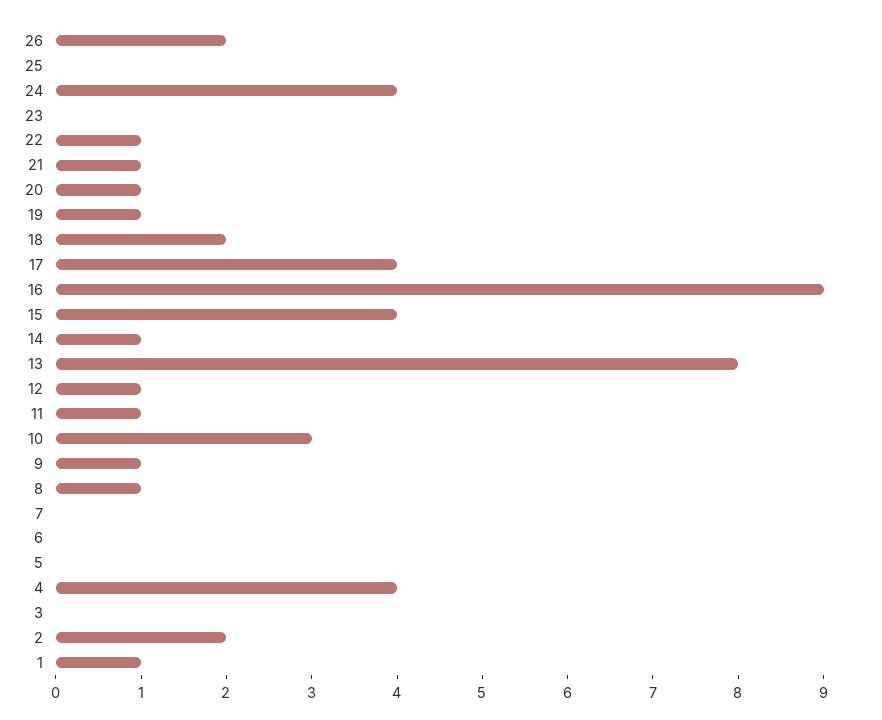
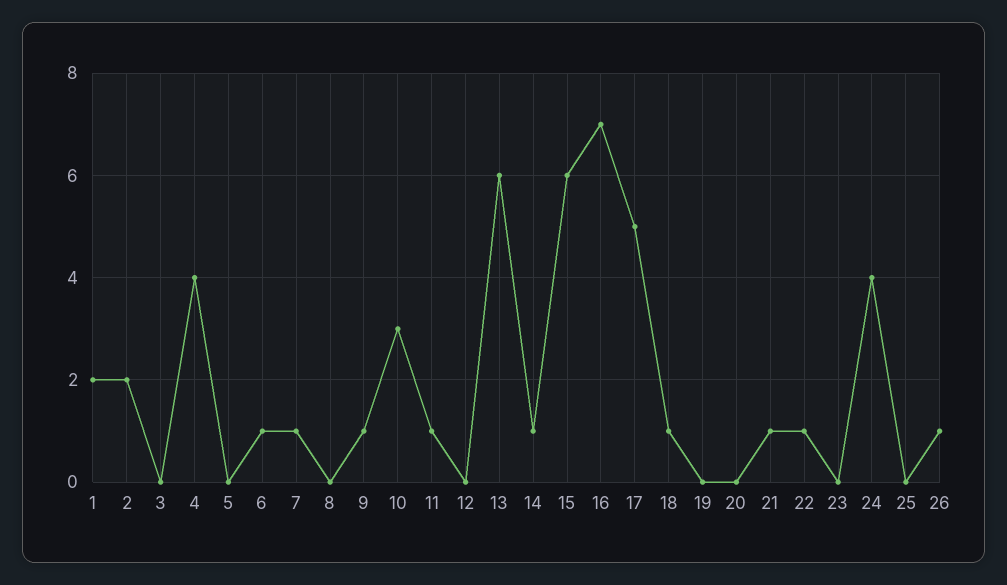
26: 2 -> 1
20: 1 -> 0
19: 1 -> 0
18: 2 -> 1
17: 4 -> 5
16: 9 -> 7
15: 4 -> 6
13: 8 -> 6
12: 1 -> 0
8: 1 -> 0
7: 0 -> 1
6: 0 -> 1
1: 1 -> 2

